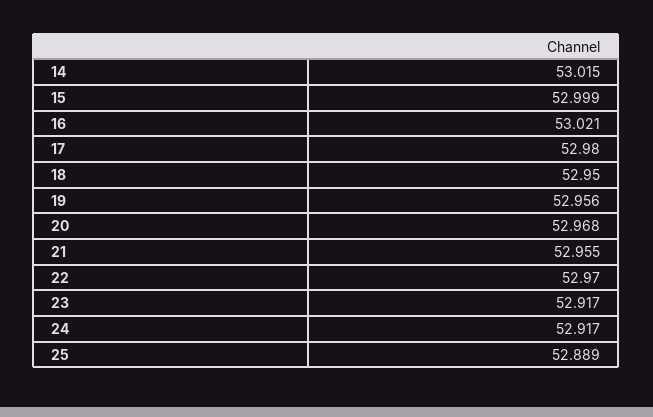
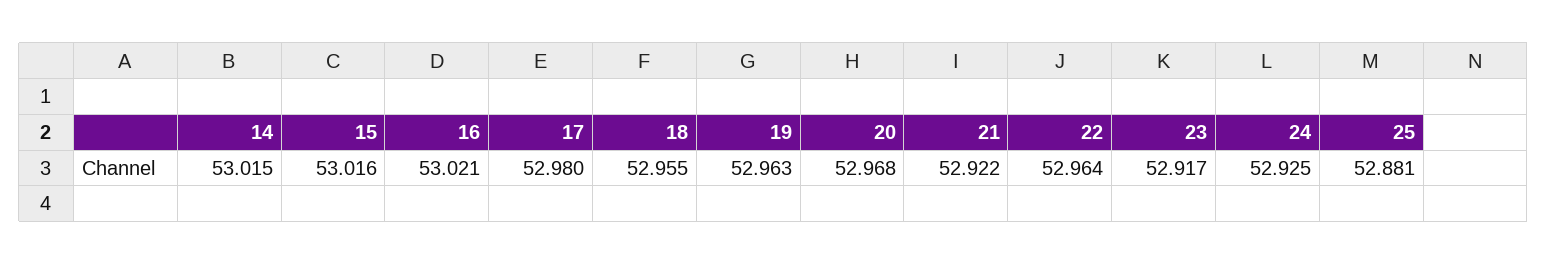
15: 52.999 -> 53.016
18: 52.95 -> 52.955
19: 52.956 -> 52.963
21: 52.955 -> 52.922
22: 52.97 -> 52.964
24: 52.917 -> 52.925
25: 52.889 -> 52.881

